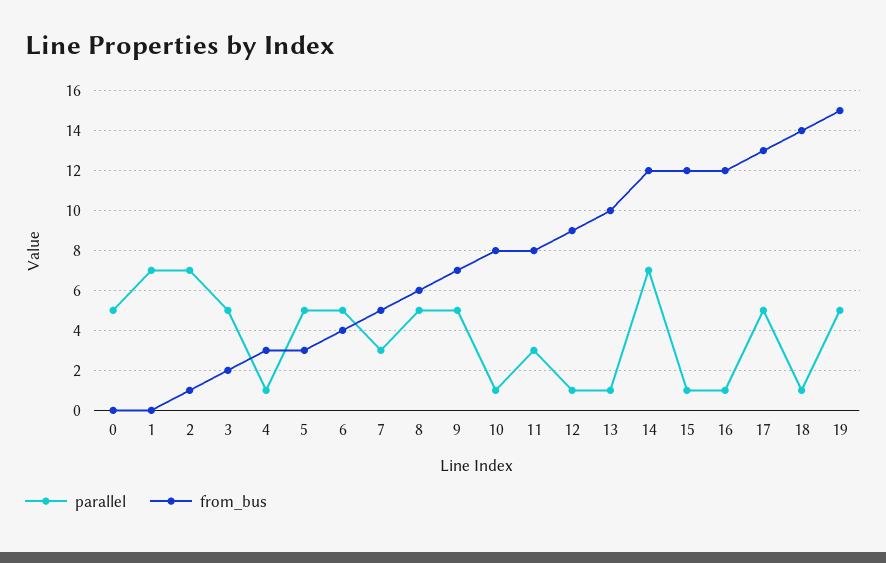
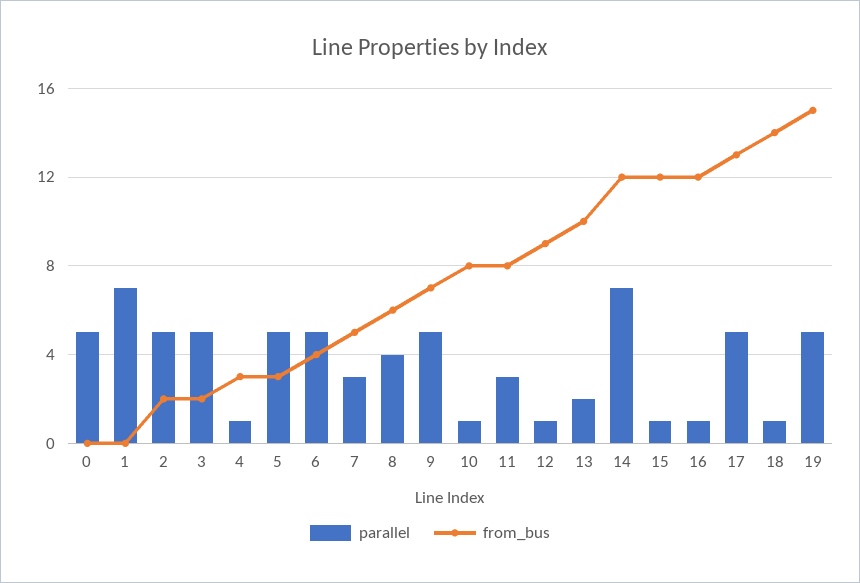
parallel, 2: 7 -> 5
from_bus, 2: 1 -> 2
parallel, 8: 5 -> 4
parallel, 13: 1 -> 2

